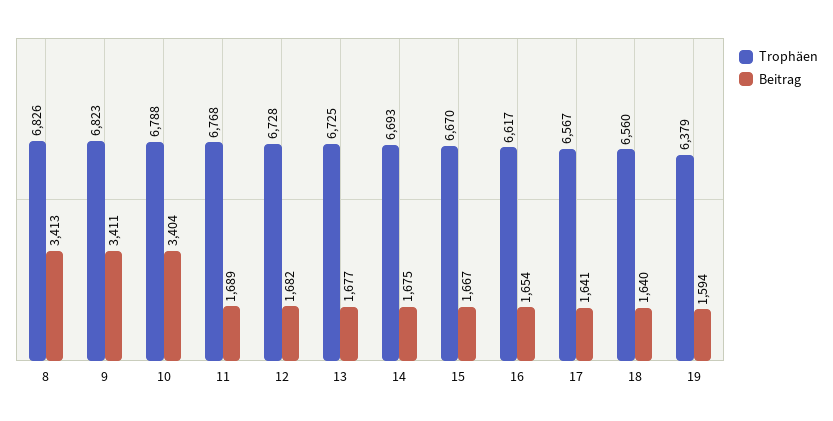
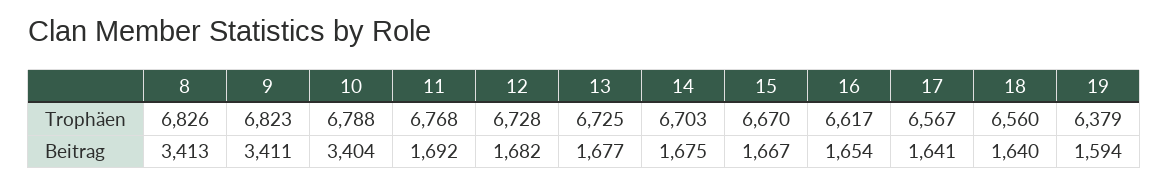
Beitrag, 11: 1689 -> 1692
Trophäen, 14: 6693 -> 6703

